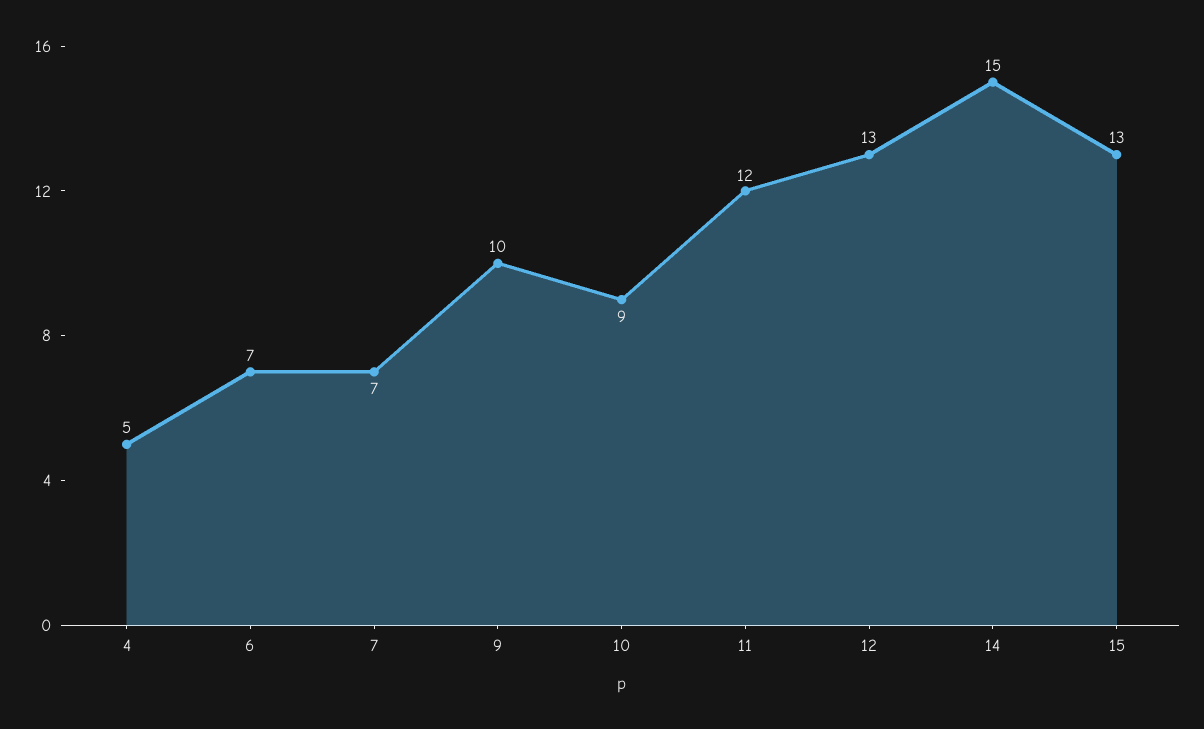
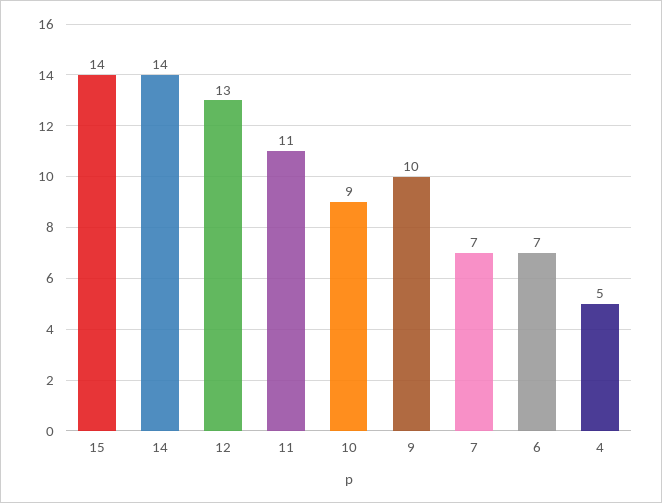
11: 12 -> 11
14: 15 -> 14
15: 13 -> 14

